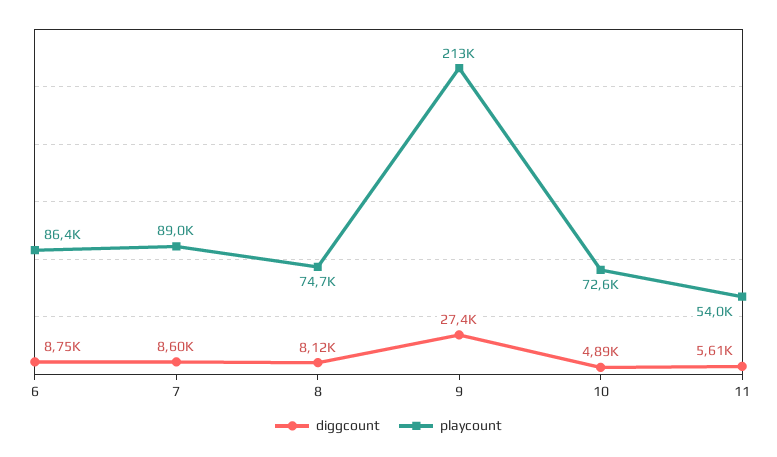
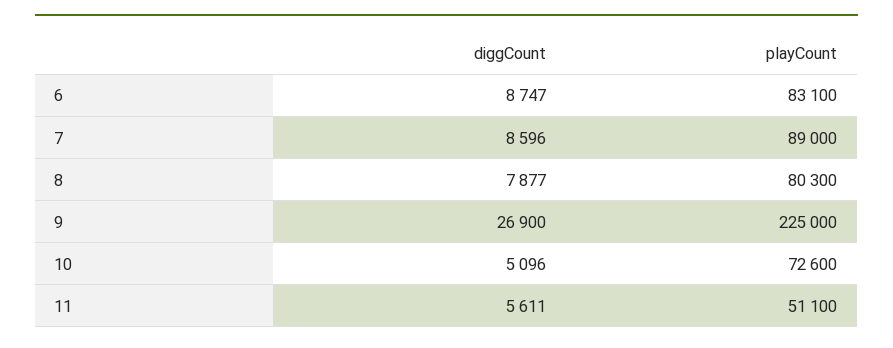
playcount, 6: 86400 -> 83100
diggcount, 8: 8120 -> 7877
playcount, 8: 74700 -> 80300
diggcount, 9: 27400 -> 26900
playcount, 9: 213000 -> 225000
diggcount, 10: 4890 -> 5096
playcount, 11: 54000 -> 51100

